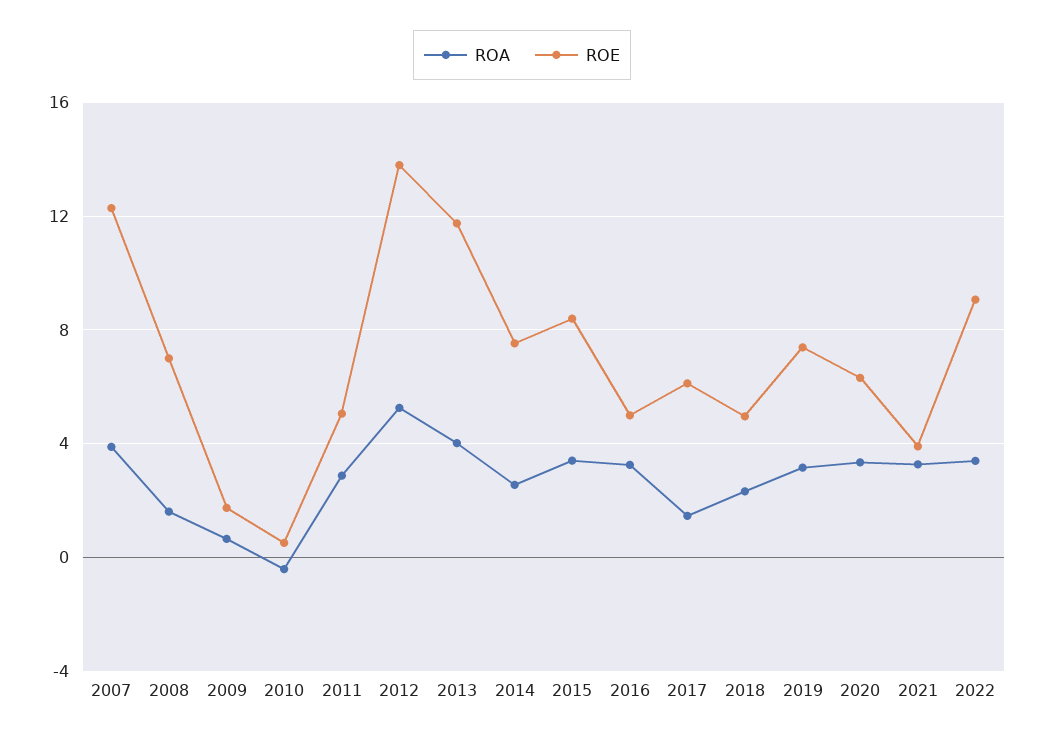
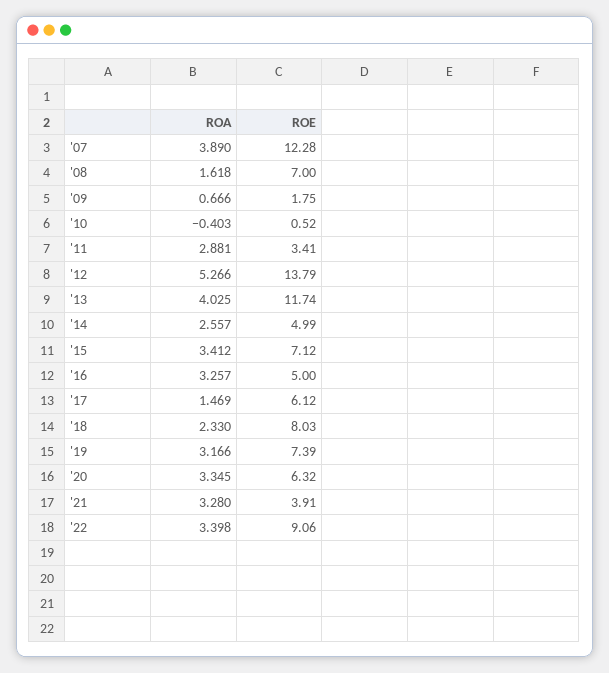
ROE, 2011: 5 -> 3.41
ROE, 2014: 7.5 -> 4.99
ROE, 2015: 8.5 -> 7.12
ROE, 2018: 5 -> 8.03

